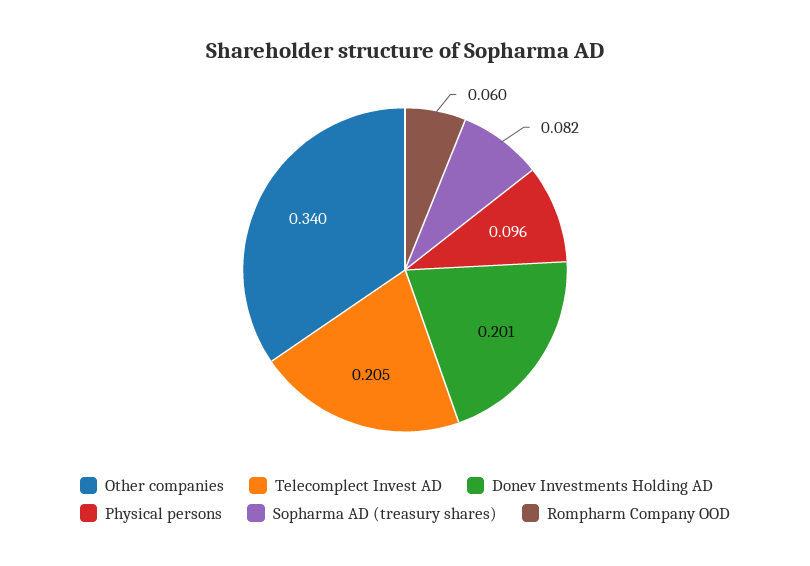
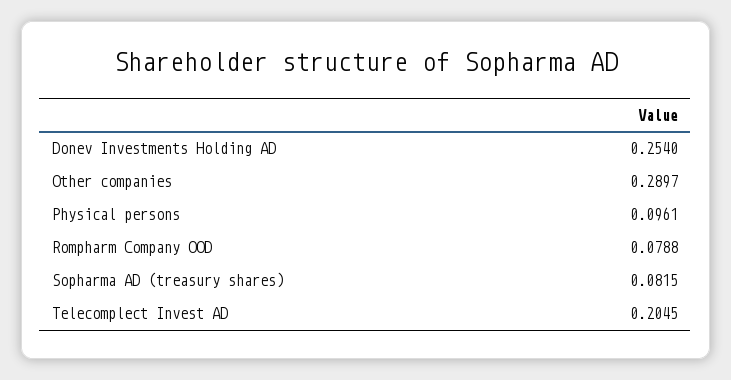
Other companies: 0.34 -> 0.2897
Donev Investments Holding AD: 0.201 -> 0.254
Rompharm Company OOD: 0.06 -> 0.0788

